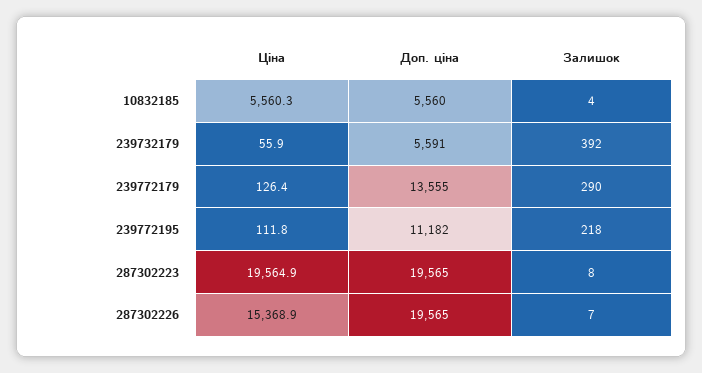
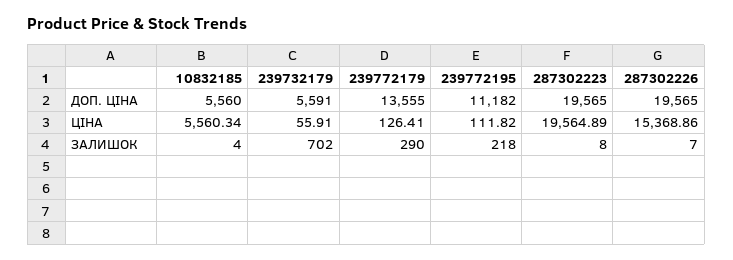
Залишок, 239732179: 392 -> 702

